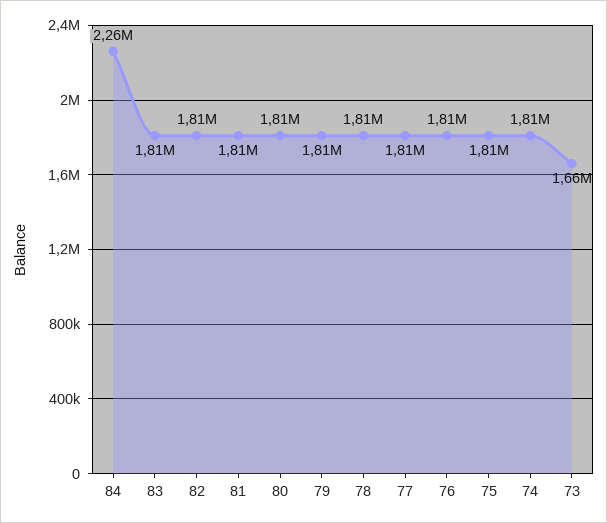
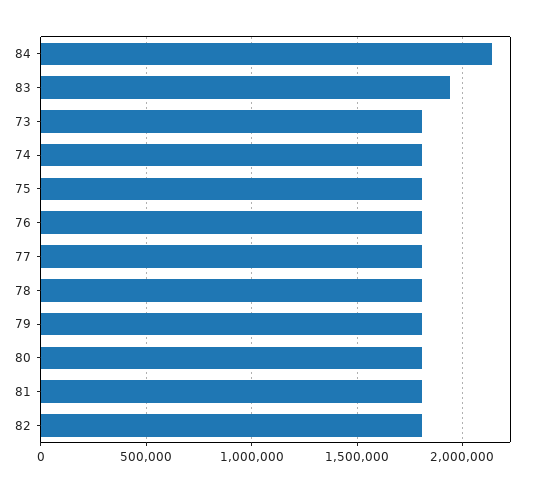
84: 2260000 -> 2150000
83: 1810000 -> 1950000
73: 1660000 -> 1800000

